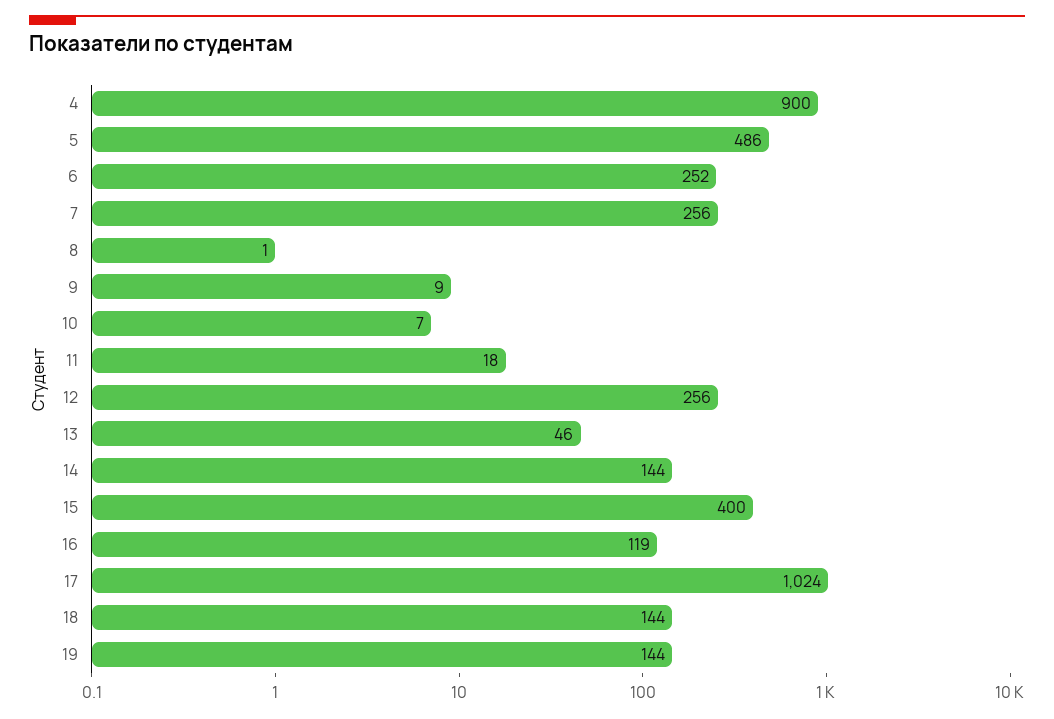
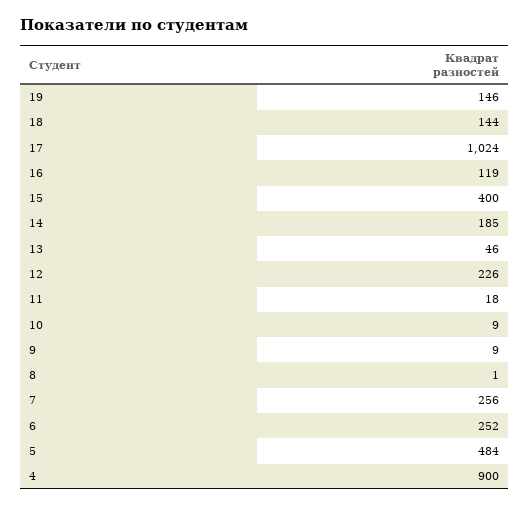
5: 486 -> 484
10: 7 -> 9
12: 256 -> 226
14: 144 -> 185
19: 144 -> 146

